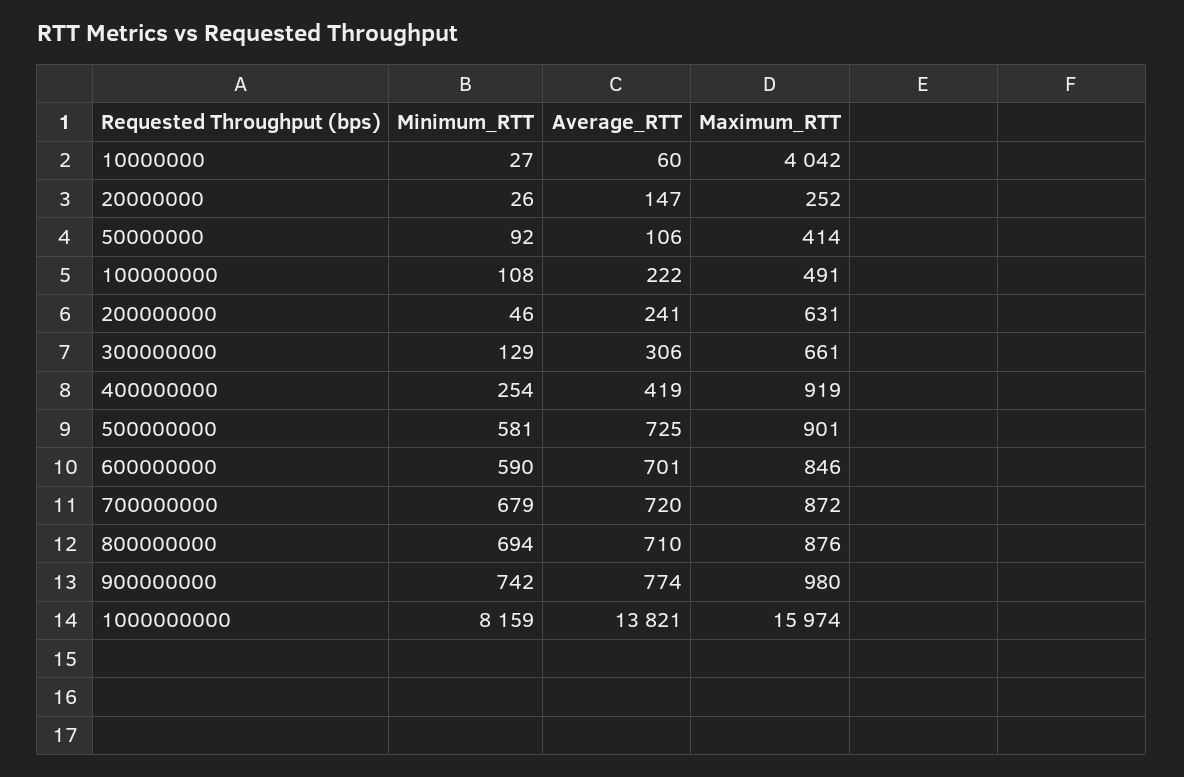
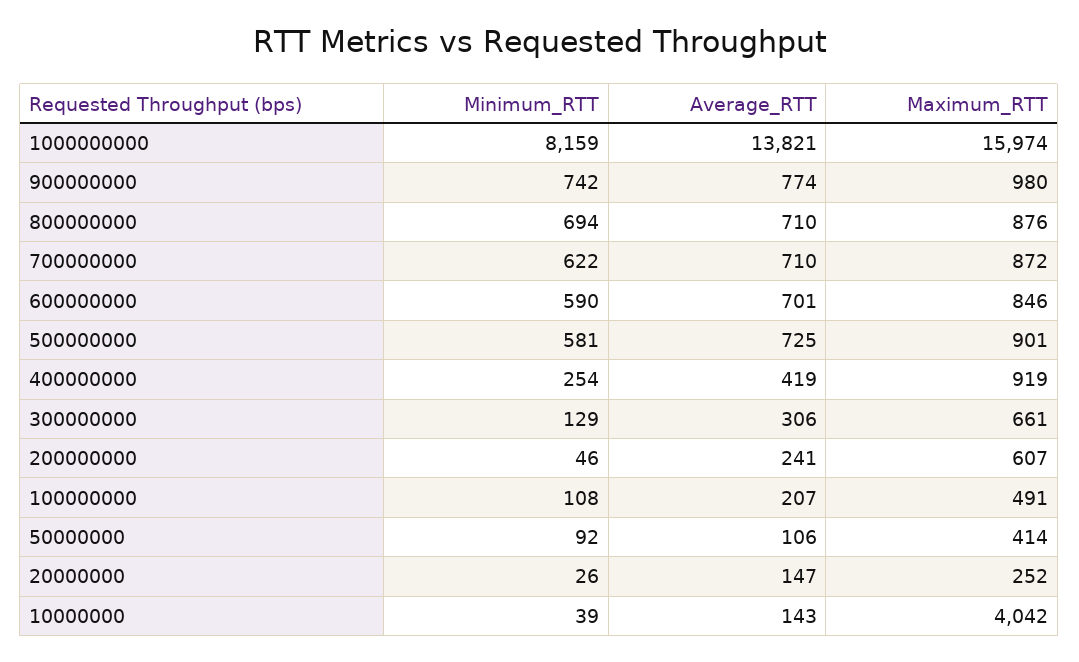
Minimum_RTT, 10000000: 27 -> 39
Average_RTT, 10000000: 60 -> 143
Average_RTT, 100000000: 222 -> 207
Maximum_RTT, 200000000: 631 -> 607
Minimum_RTT, 700000000: 679 -> 622
Average_RTT, 700000000: 720 -> 710

